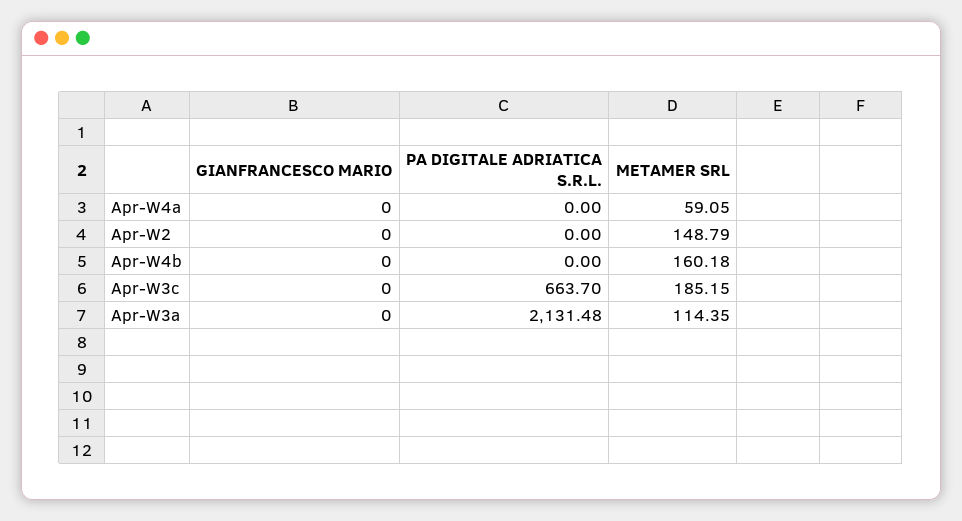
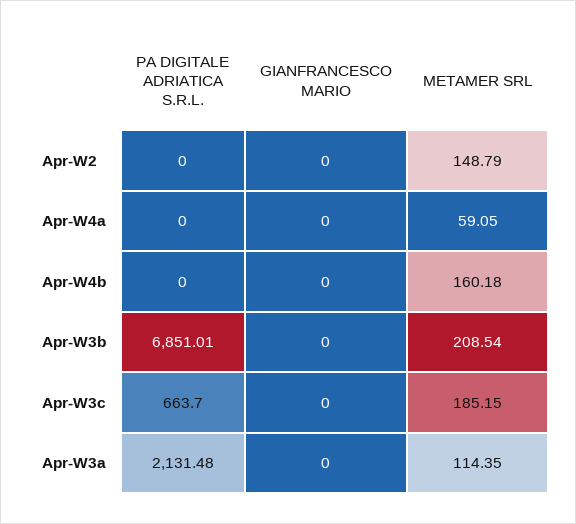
PA DIGITALE ADRIATICA S.R.L., Apr-W3b: none -> 6851.01
GIANFRANCESCO MARIO, Apr-W3b: none -> 0
METAMER SRL, Apr-W3b: none -> 208.54

